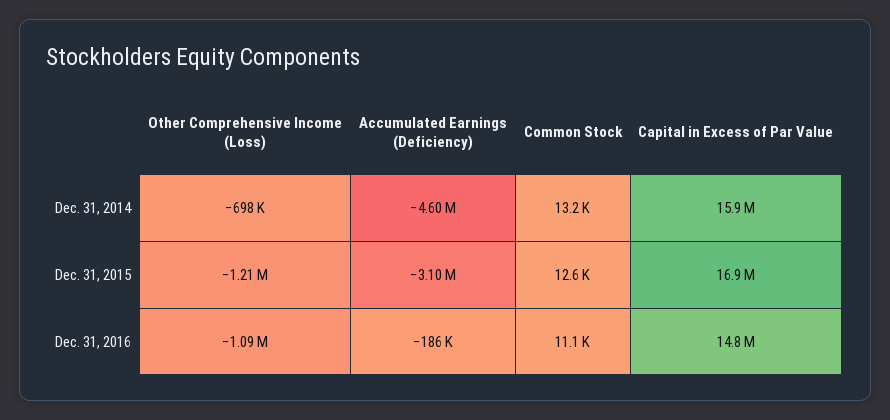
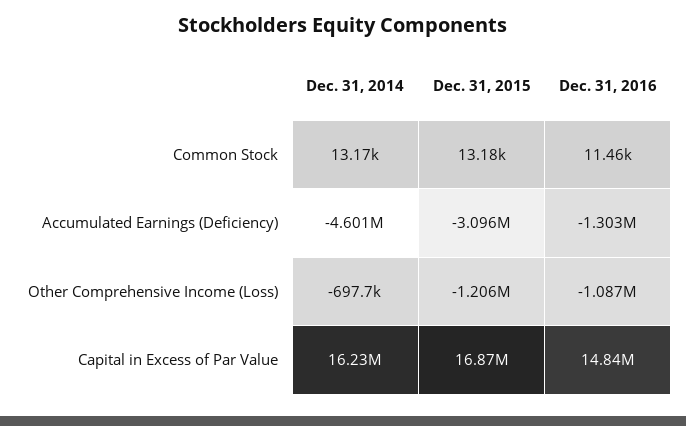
Capital in Excess of Par Value, Dec. 31, 2014: 15900000 -> 16230000
Common Stock, Dec. 31, 2015: 12600 -> 13180
Accumulated Earnings (Deficiency), Dec. 31, 2016: -186000 -> -1303000
Common Stock, Dec. 31, 2016: 11100 -> 11460

